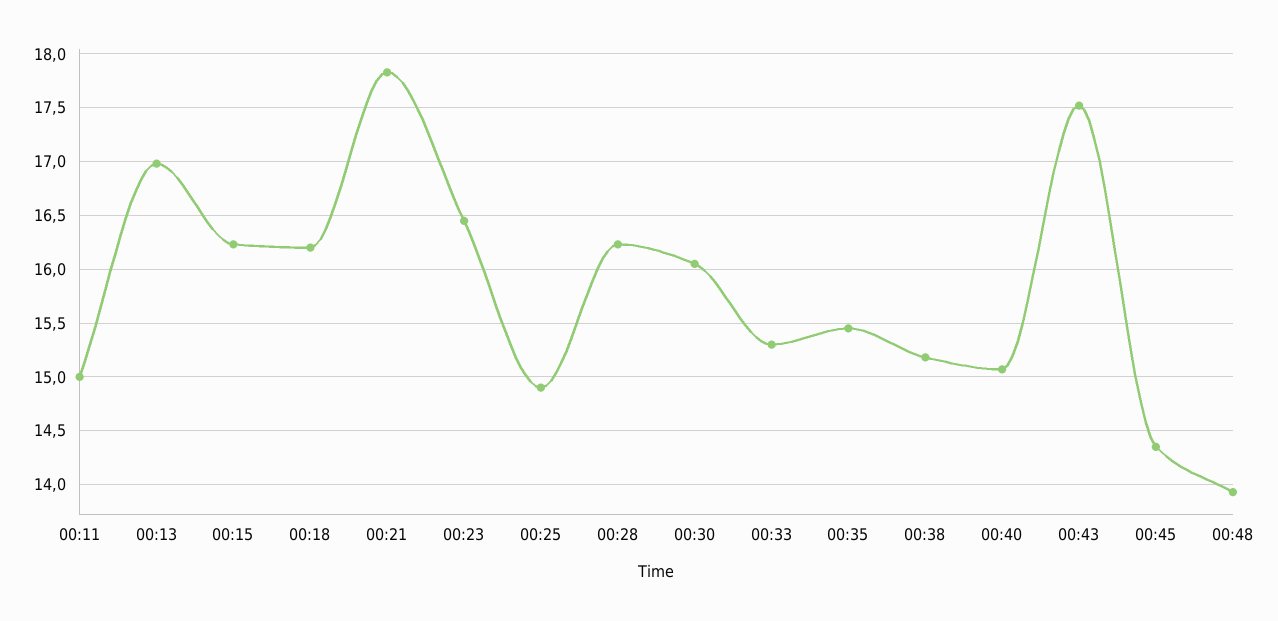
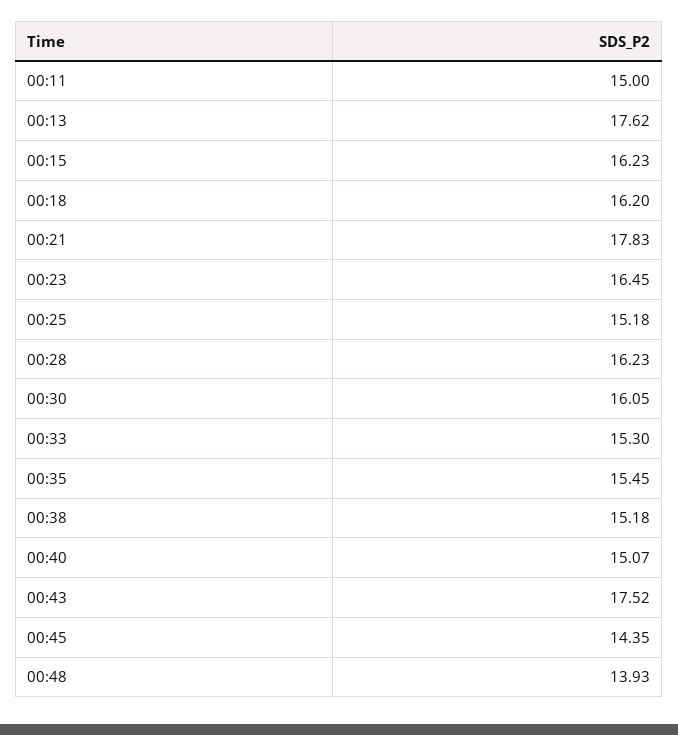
00:13: 17 -> 17.62
00:25: 14.9 -> 15.18

